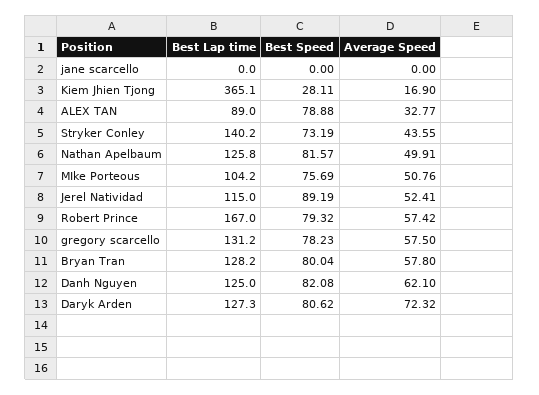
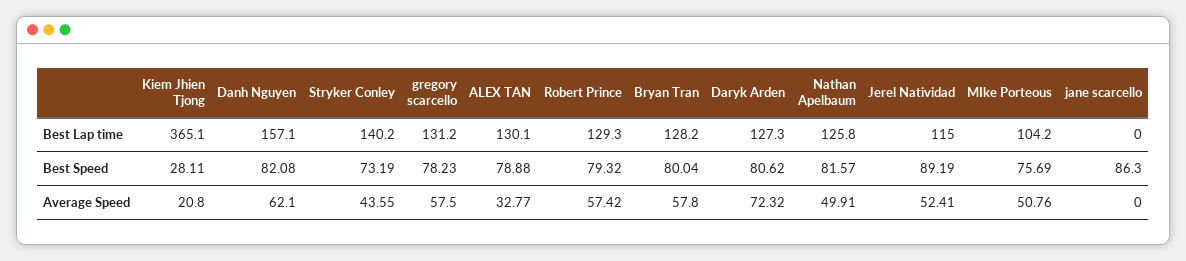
Best Speed, jane scarcello: 0 -> 86.3
Average Speed, Kiem Jhien Tjong: 16.9 -> 20.8
Best Lap time, ALEX TAN: 89 -> 130.1
Best Lap time, Robert Prince: 167 -> 129.3
Best Lap time, Danh Nguyen: 125 -> 157.1

